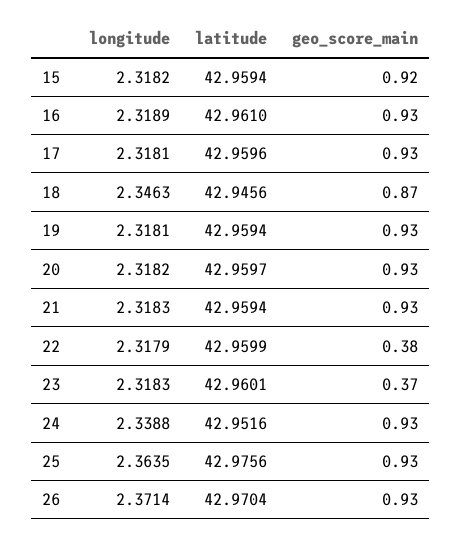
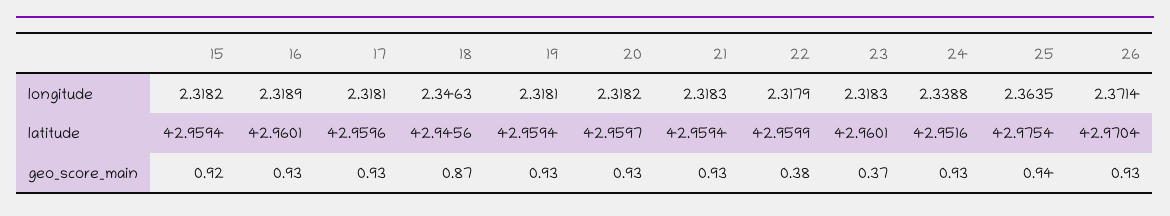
latitude, 16: 42.961 -> 42.9601
latitude, 25: 42.9756 -> 42.9754
geo_score_main, 25: 0.93 -> 0.94

